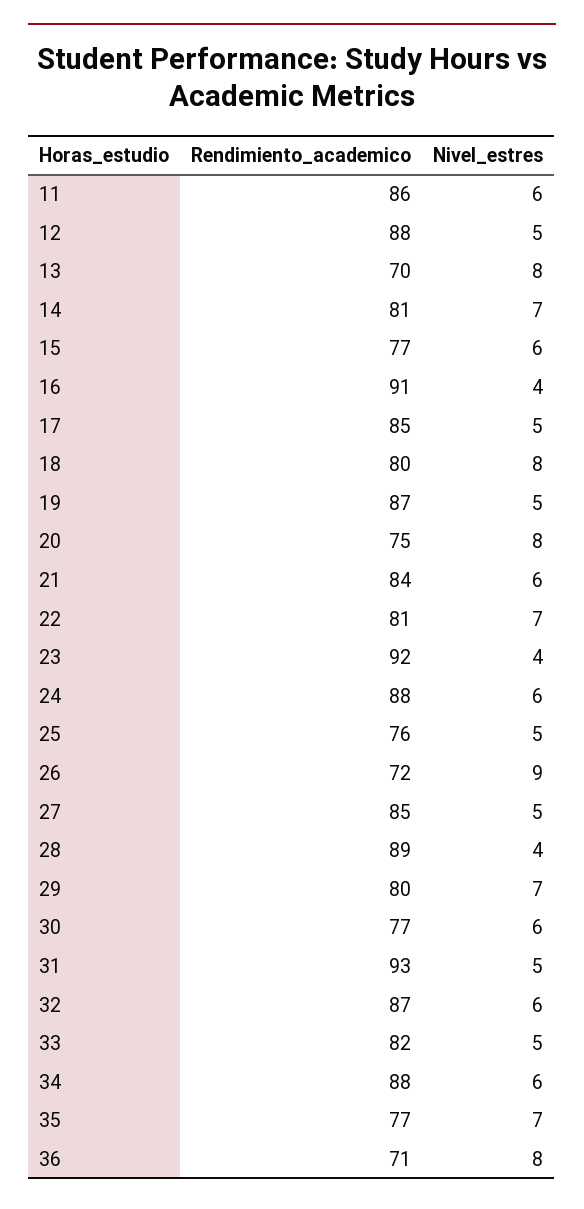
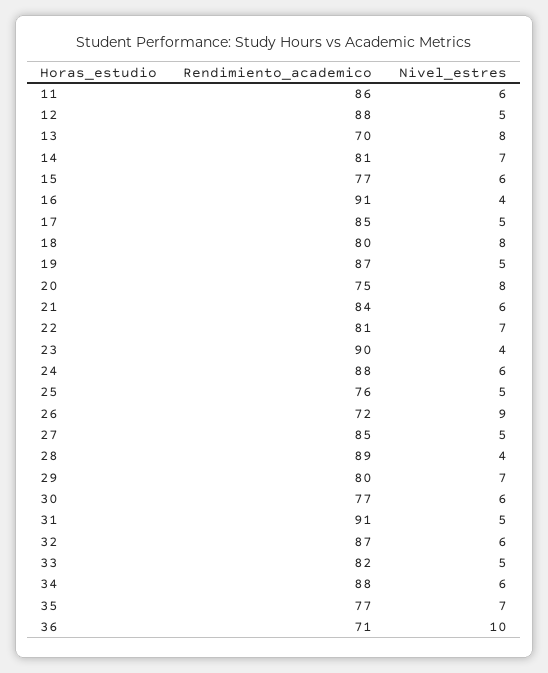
Rendimiento_academico, 23: 92 -> 90
Rendimiento_academico, 31: 93 -> 91
Nivel_estres, 36: 8 -> 10

